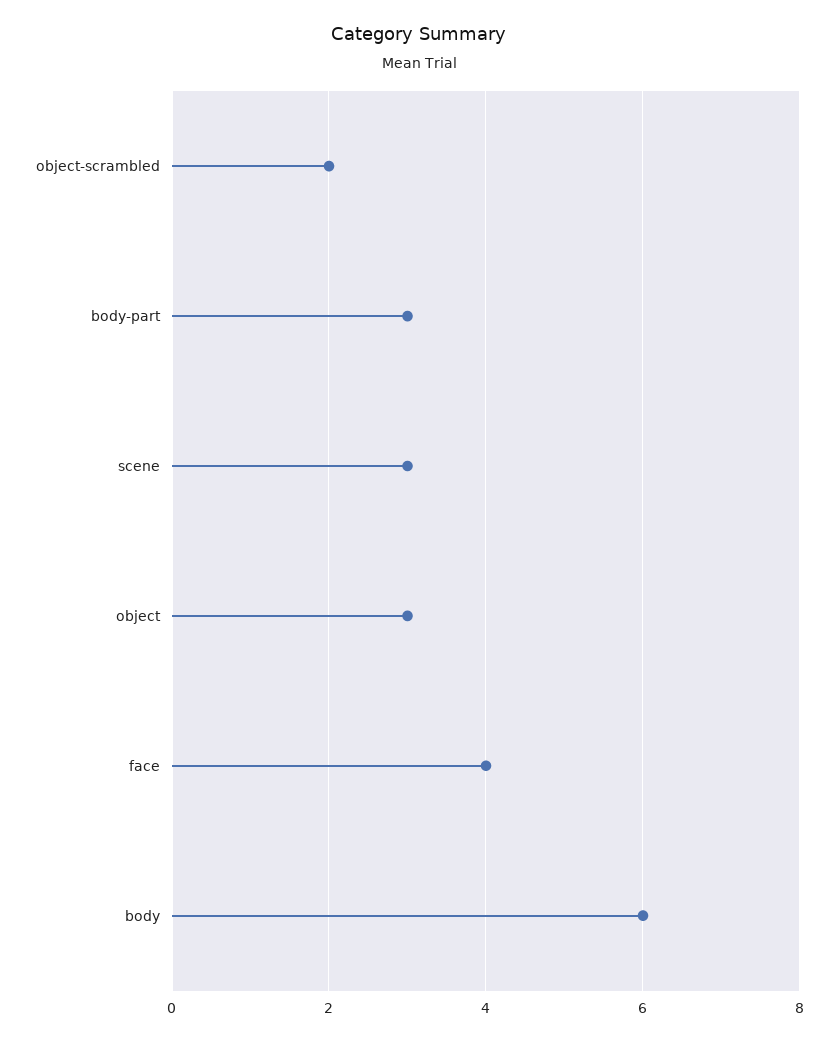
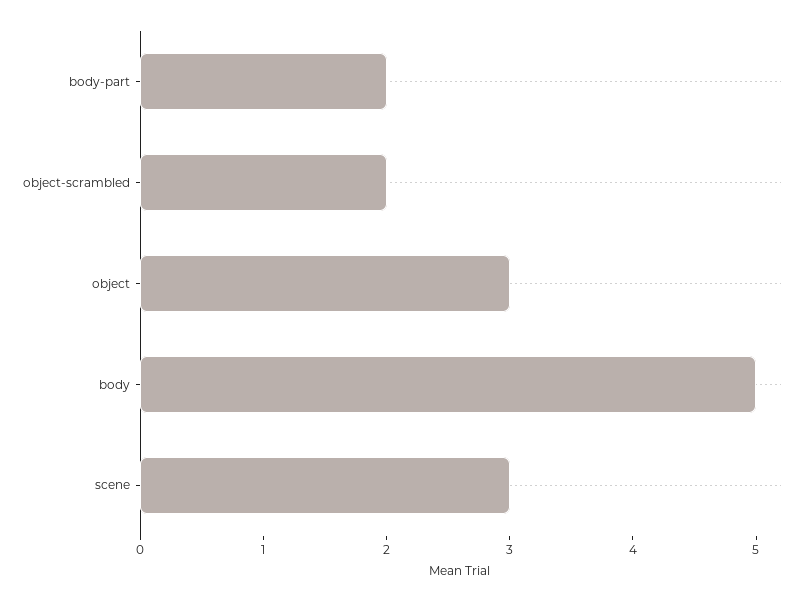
body-part: 3 -> 2
face: 4 -> none
body: 6 -> 5

